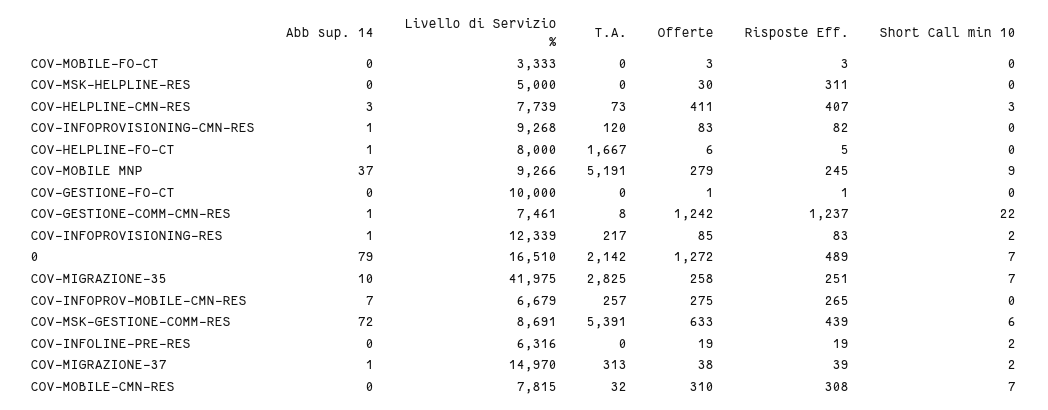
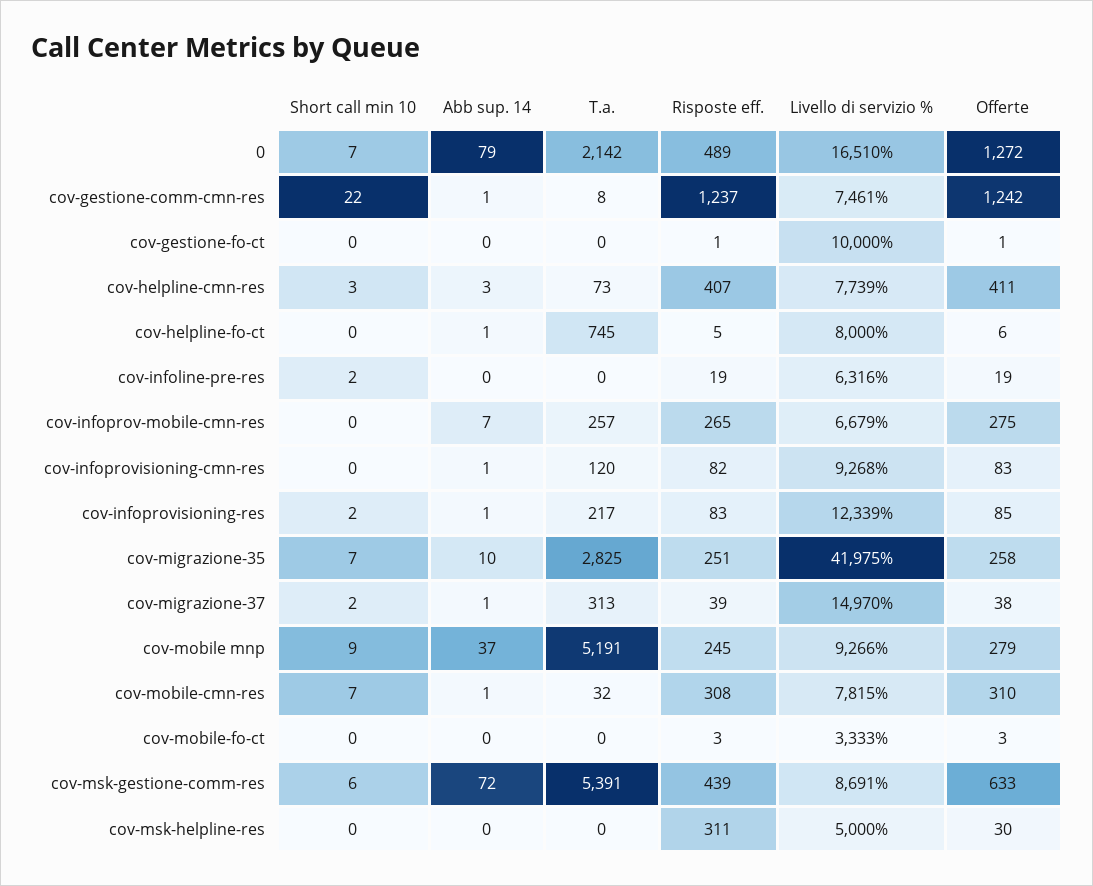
T.A., COV-HELPLINE-FO-CT: 1667 -> 745
Abb sup. 14, COV-MOBILE-CMN-RES: 0 -> 1

